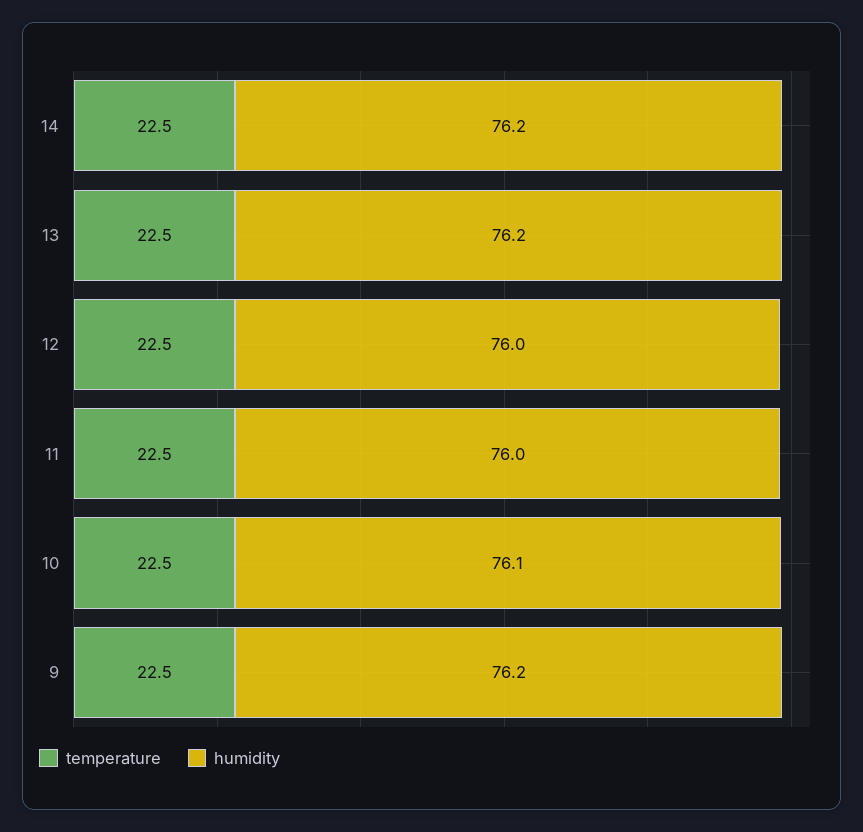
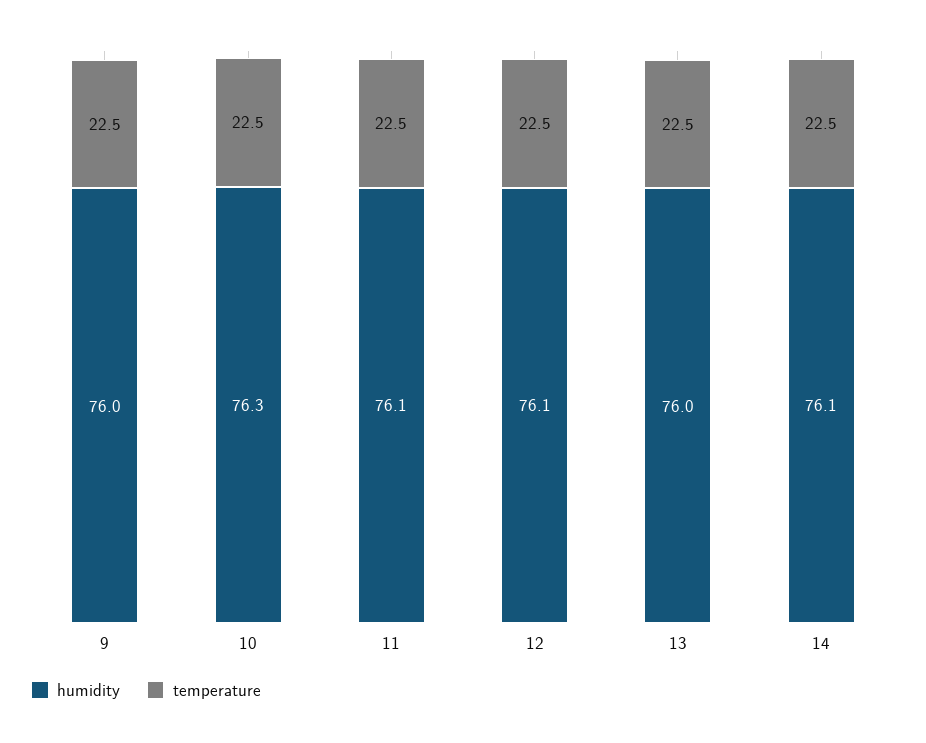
humidity, 14: 76.2 -> 76.1
humidity, 13: 76.2 -> 76
humidity, 12: 76 -> 76.1
humidity, 11: 76 -> 76.1
humidity, 10: 76.1 -> 76.3
humidity, 9: 76.2 -> 76

